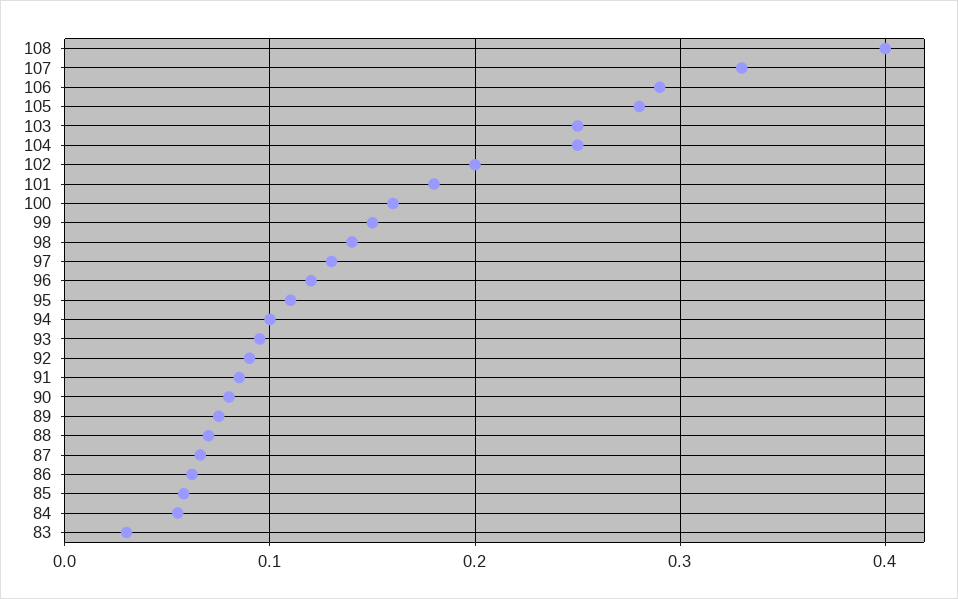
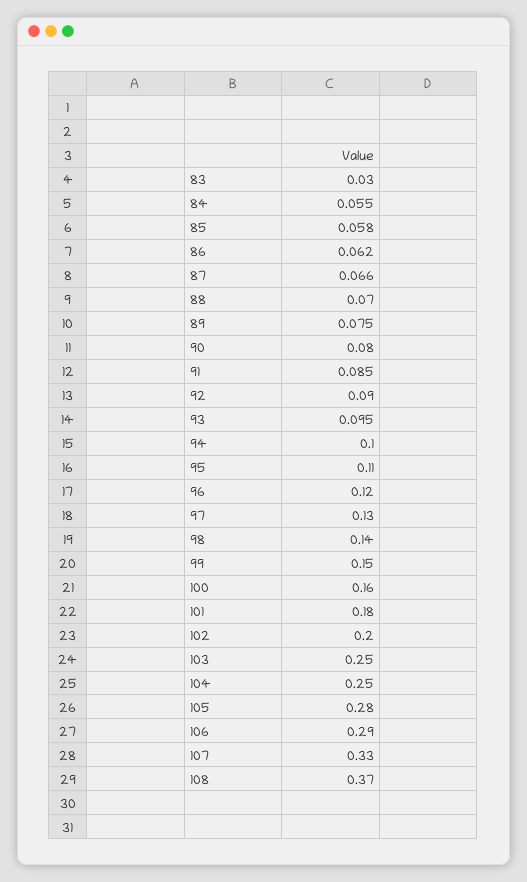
108: 0.4 -> 0.37

